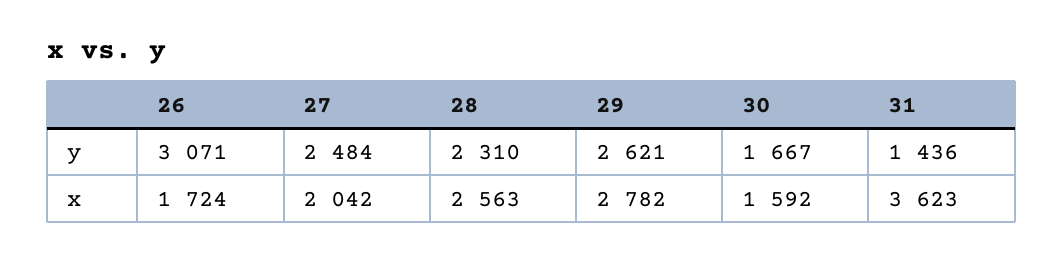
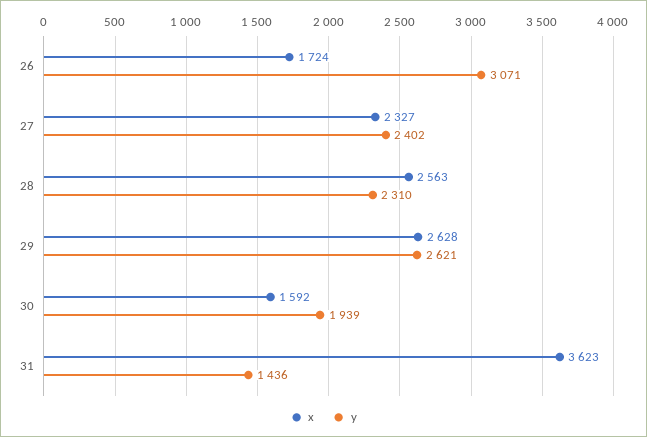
y, 27: 2484 -> 2402
y, 30: 1667 -> 1939
x, 27: 2042 -> 2327
x, 29: 2782 -> 2628

